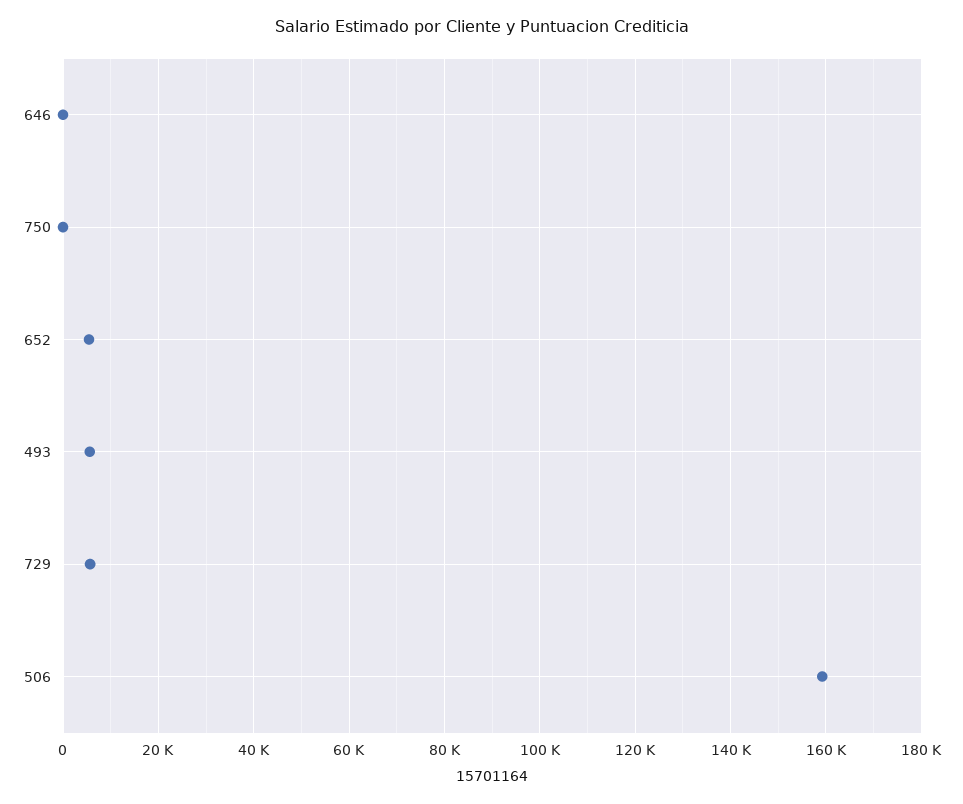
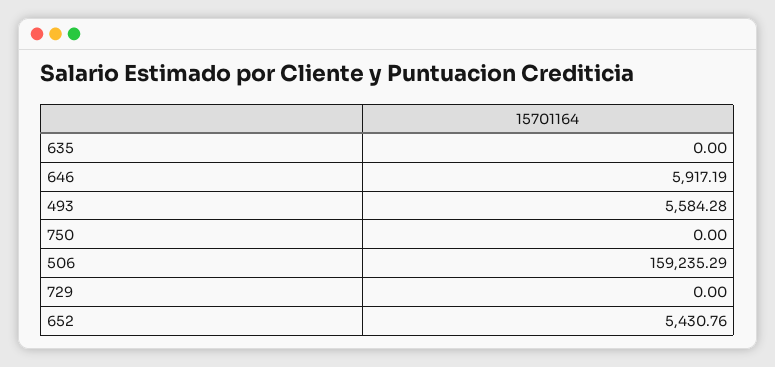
646: 0 -> 5917.19
729: 6000 -> 0
635: none -> 0

